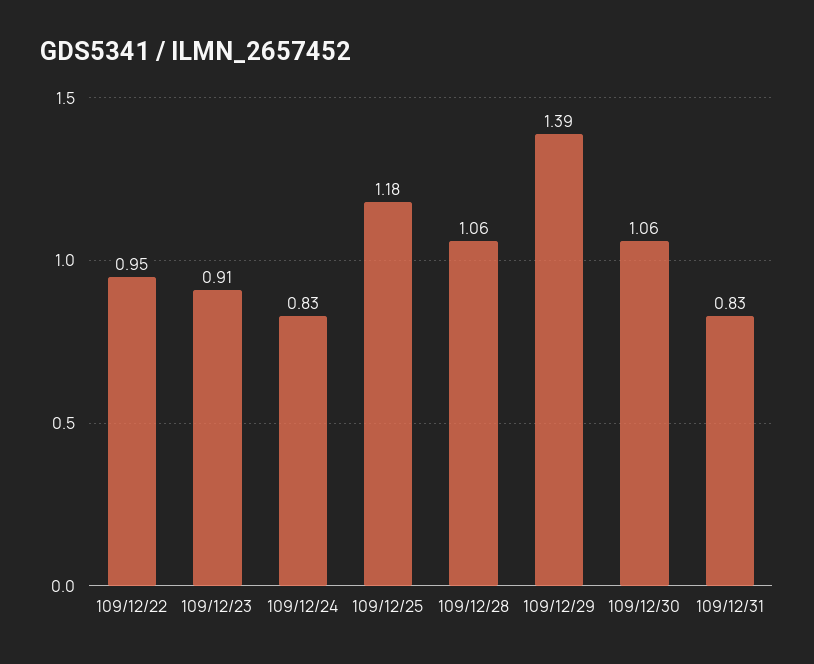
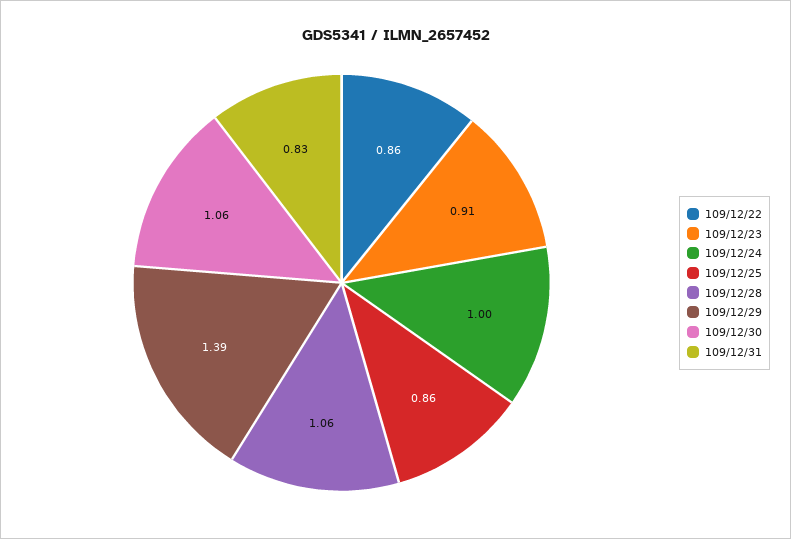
109/12/22: 0.95 -> 0.86
109/12/24: 0.83 -> 1
109/12/25: 1.18 -> 0.86

